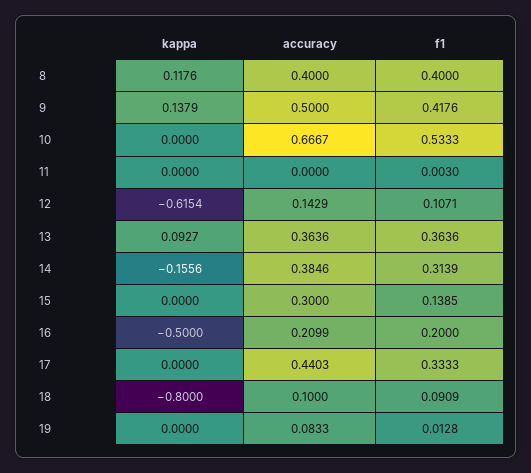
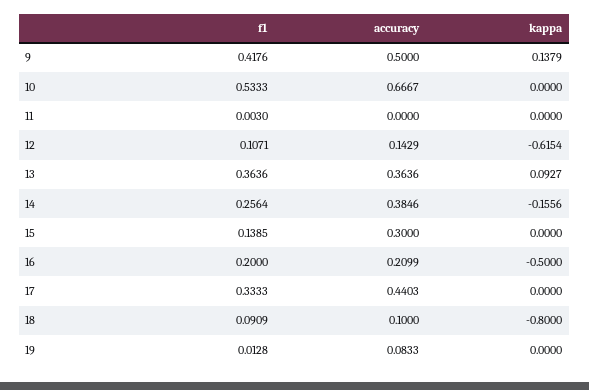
kappa, 8: 0.1176 -> none
accuracy, 8: 0.4 -> none
f1, 8: 0.4 -> none
f1, 14: 0.3139 -> 0.2564

